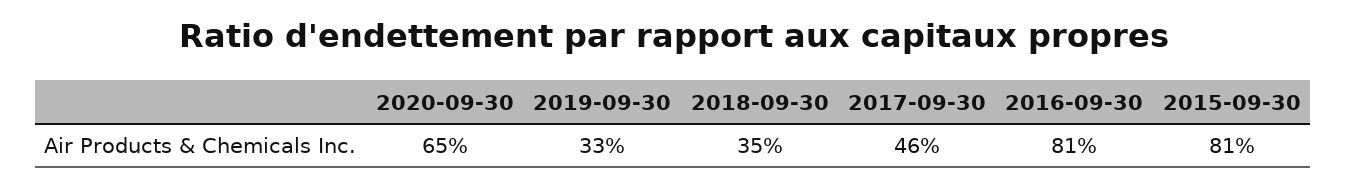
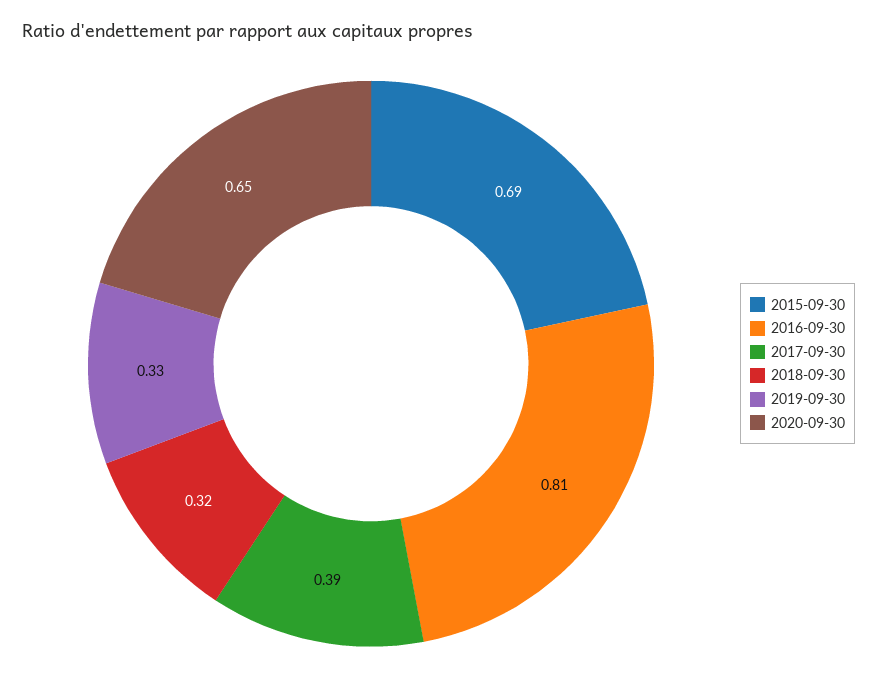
2018-09-30: 0.35 -> 0.32
2017-09-30: 0.46 -> 0.39
2015-09-30: 0.81 -> 0.69

